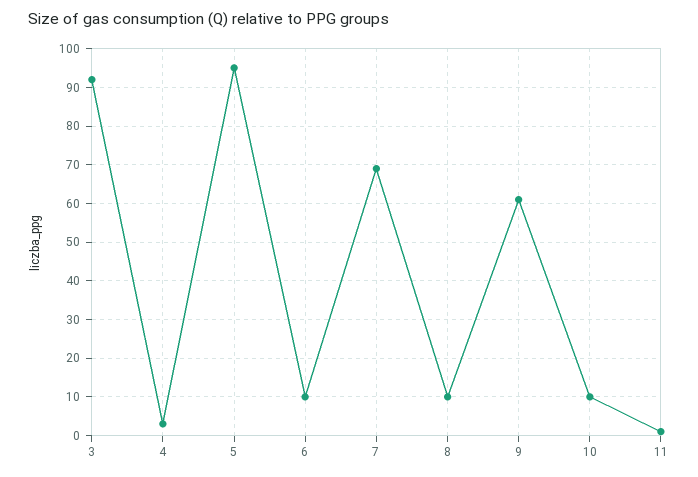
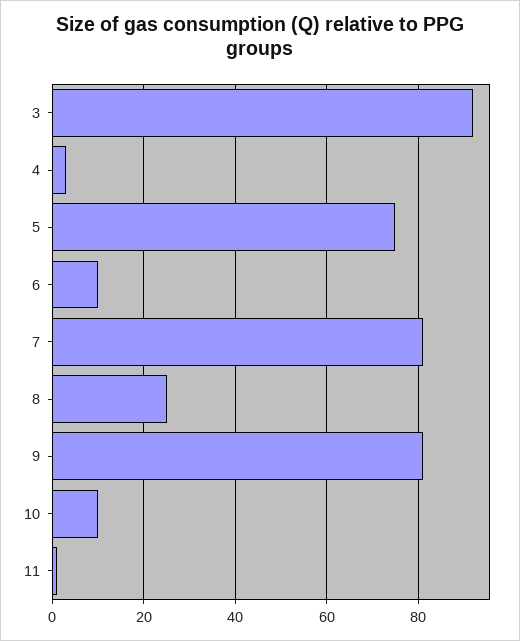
5: 95 -> 75
7: 70 -> 80
8: 10 -> 25
9: 60 -> 80

